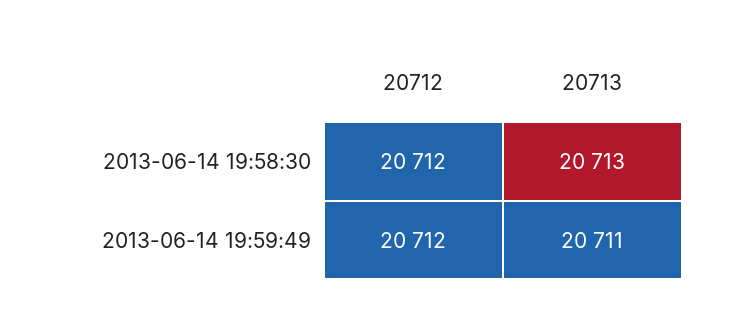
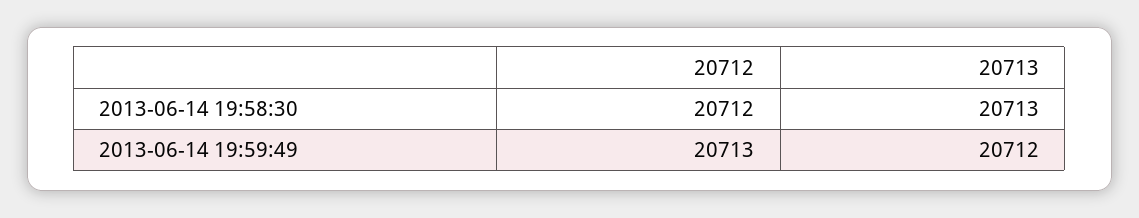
20712, 2013-06-14 19:59:49: 20712 -> 20713
20713, 2013-06-14 19:59:49: 20711 -> 20712

